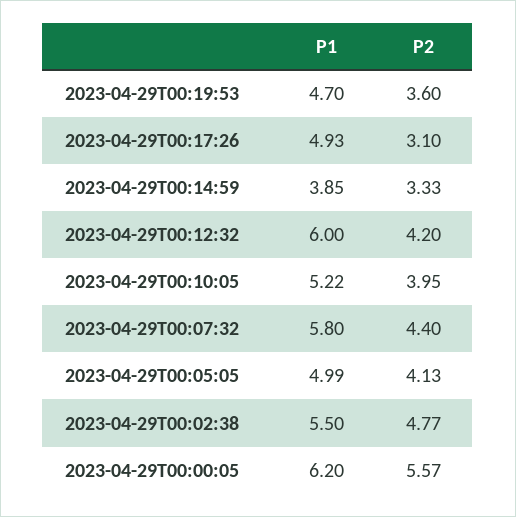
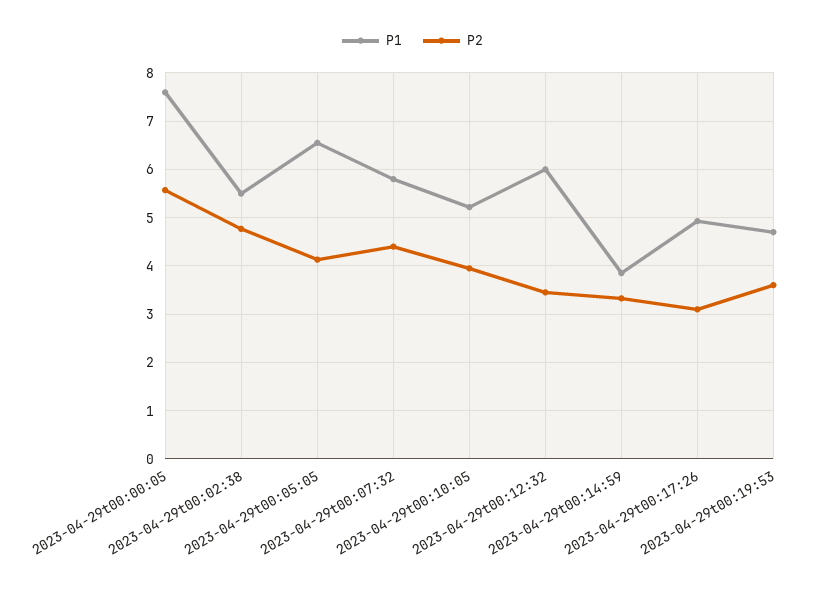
P2, 2023-04-29T00:12:32: 4.2 -> 3.4
P1, 2023-04-29T00:05:05: 4.99 -> 6.6
P1, 2023-04-29T00:00:05: 6.2 -> 7.6

